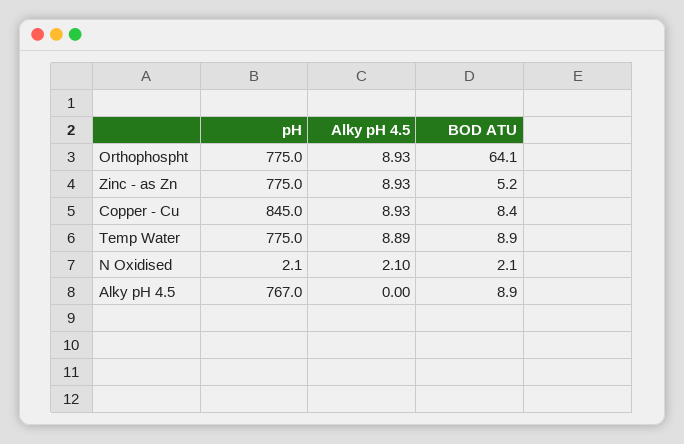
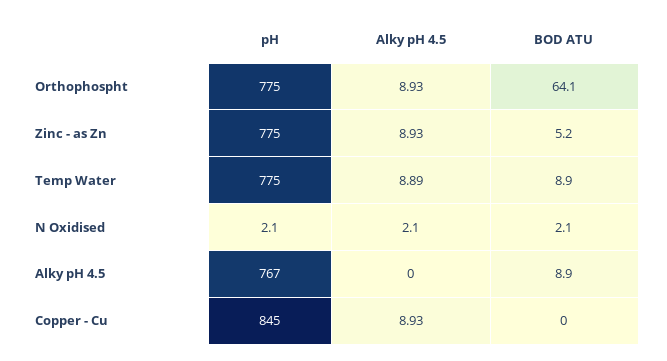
BOD ATU, Copper - Cu: 8.4 -> 0

